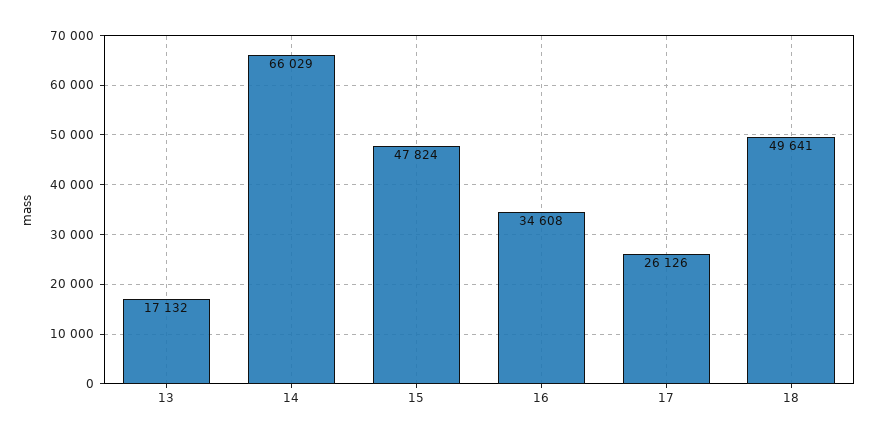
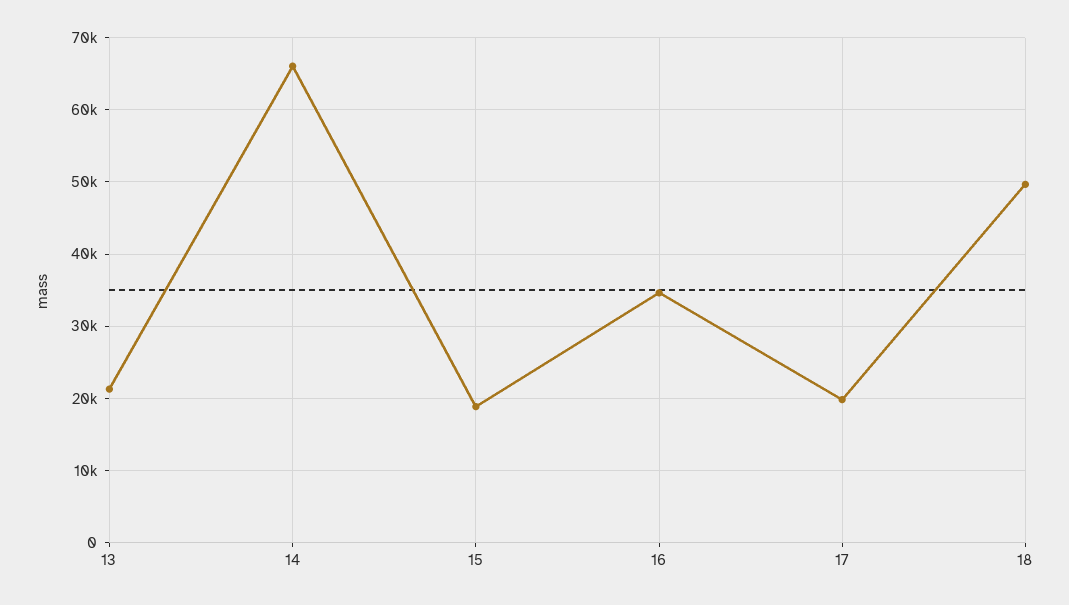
13: 17132 -> 21000
15: 47824 -> 19000
17: 26126 -> 20000

